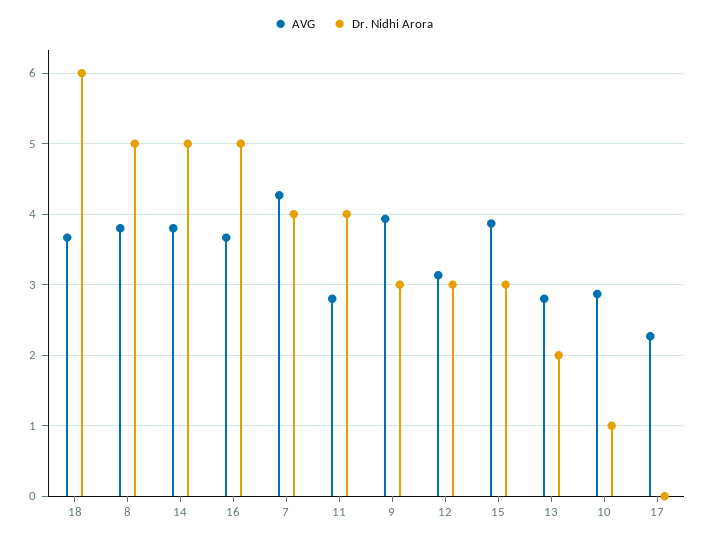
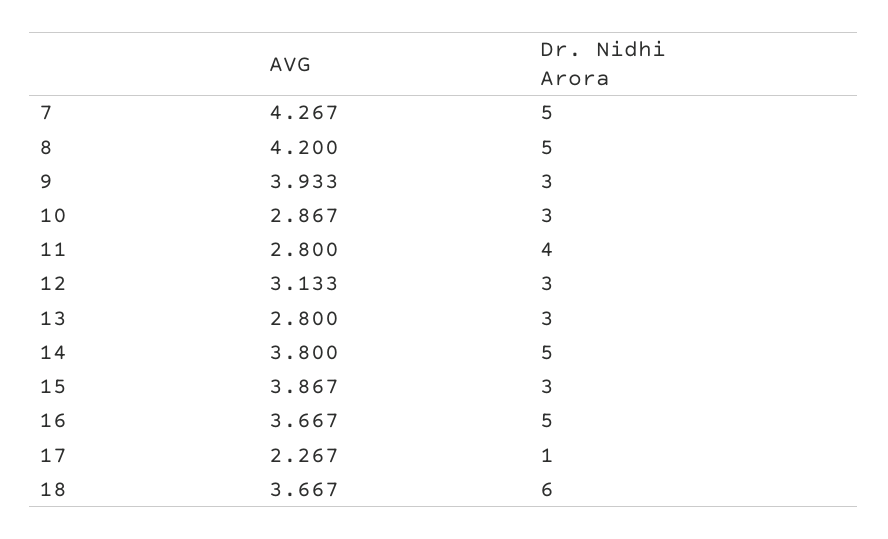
AVG, 8: 3.8 -> 4.2
Dr. Nidhi Arora, 7: 4 -> 5
Dr. Nidhi Arora, 13: 2 -> 3
Dr. Nidhi Arora, 10: 1 -> 3
Dr. Nidhi Arora, 17: 0 -> 1

